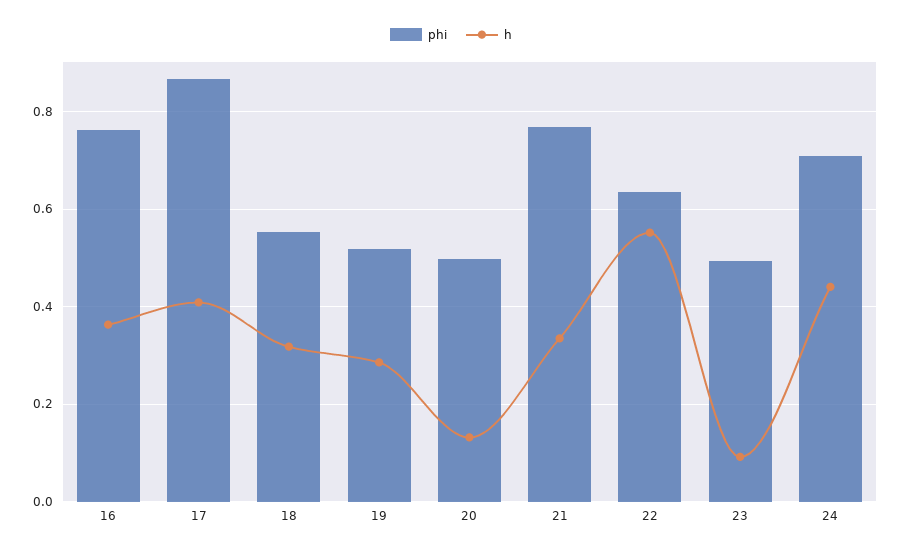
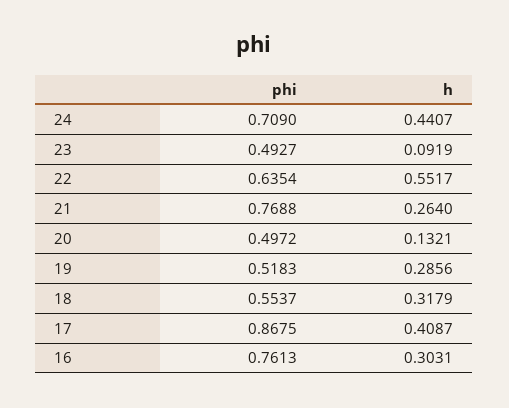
h, 16: 0.36 -> 0.3031
h, 21: 0.34 -> 0.264

